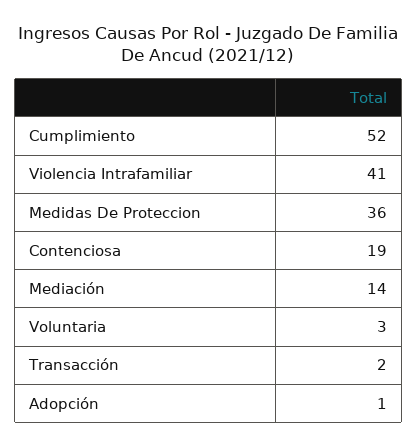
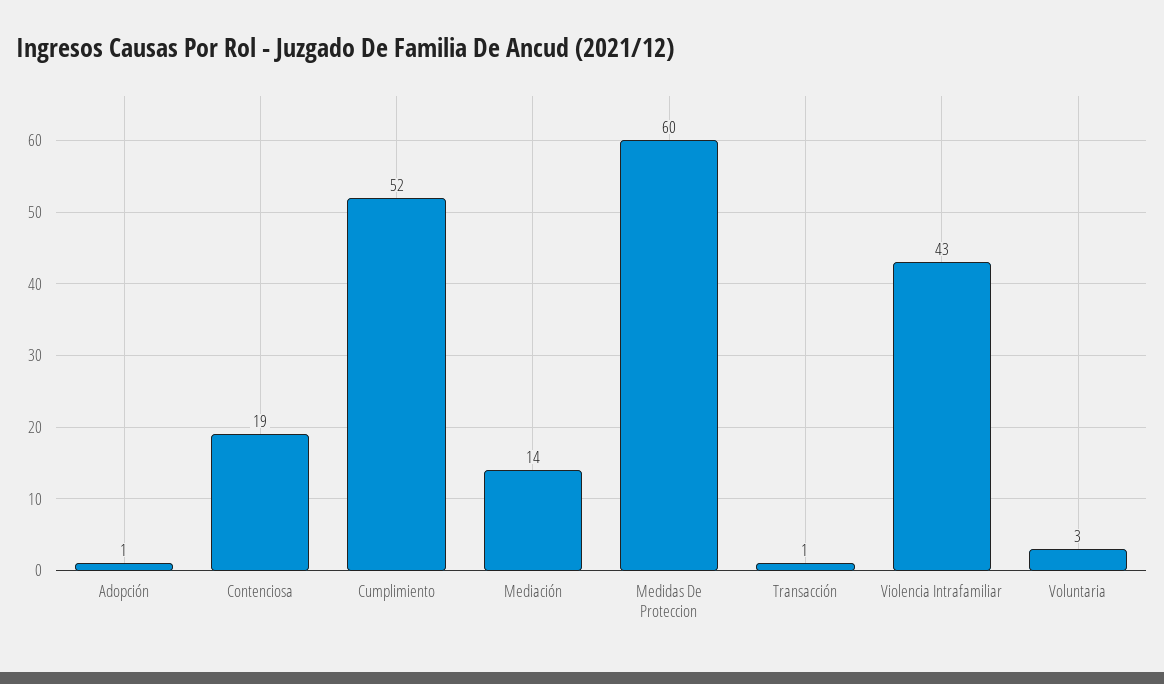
Violencia Intrafamiliar: 41 -> 43
Medidas De Proteccion: 36 -> 60
Transacción: 2 -> 1

